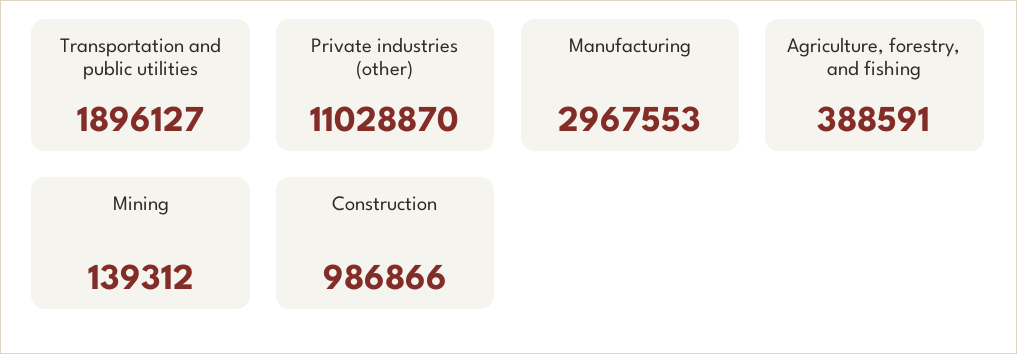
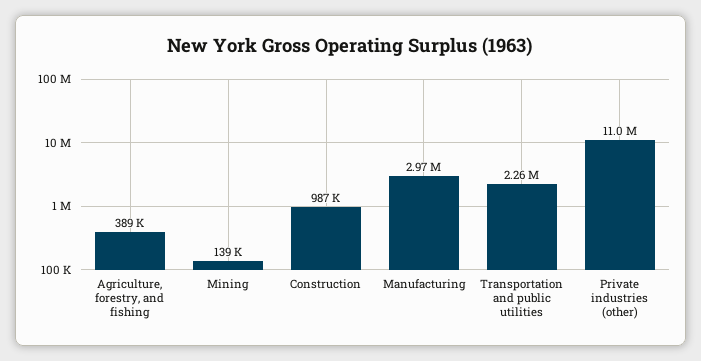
Transportation and public utilities: 1896127 -> 2260000

